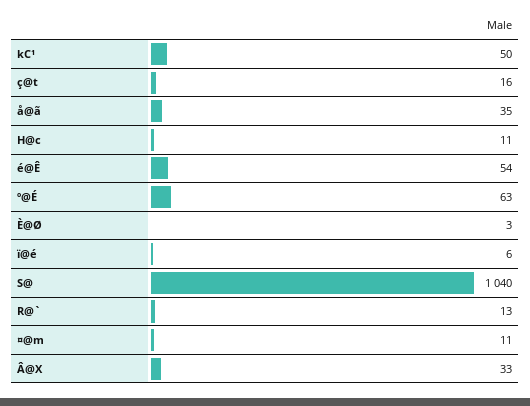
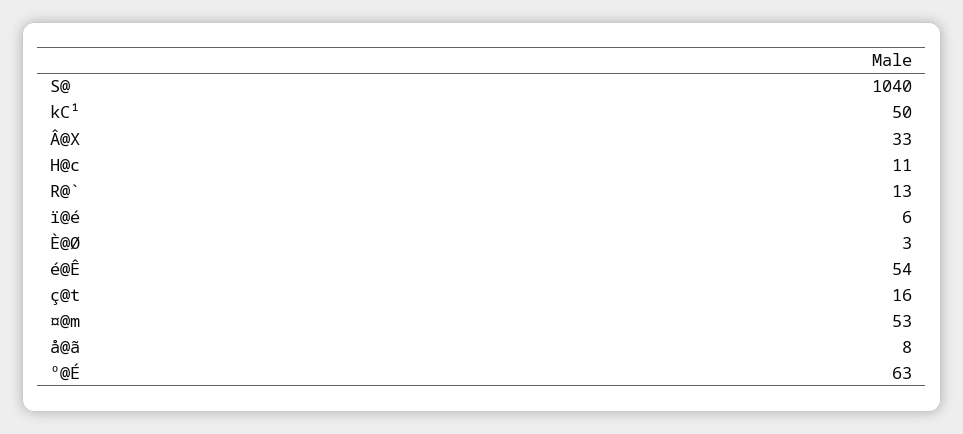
å@ã: 35 -> 8
¤@m: 11 -> 53

